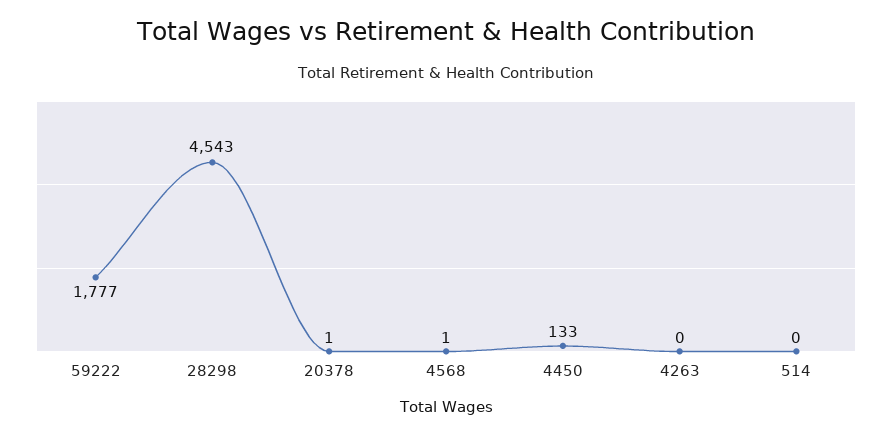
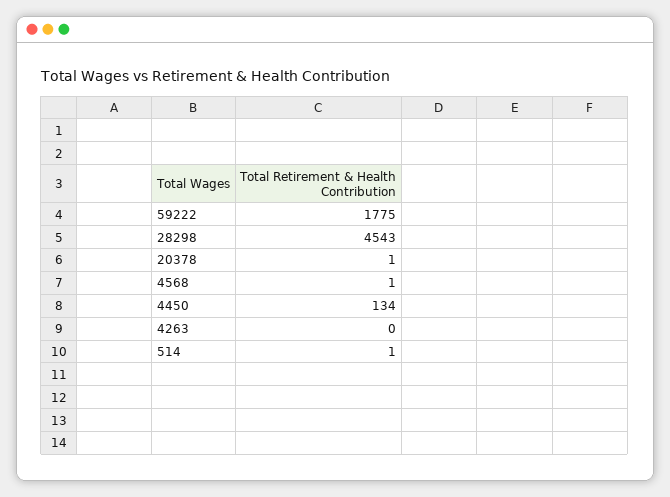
59222: 1777 -> 1775
4450: 133 -> 134
514: 0 -> 1

